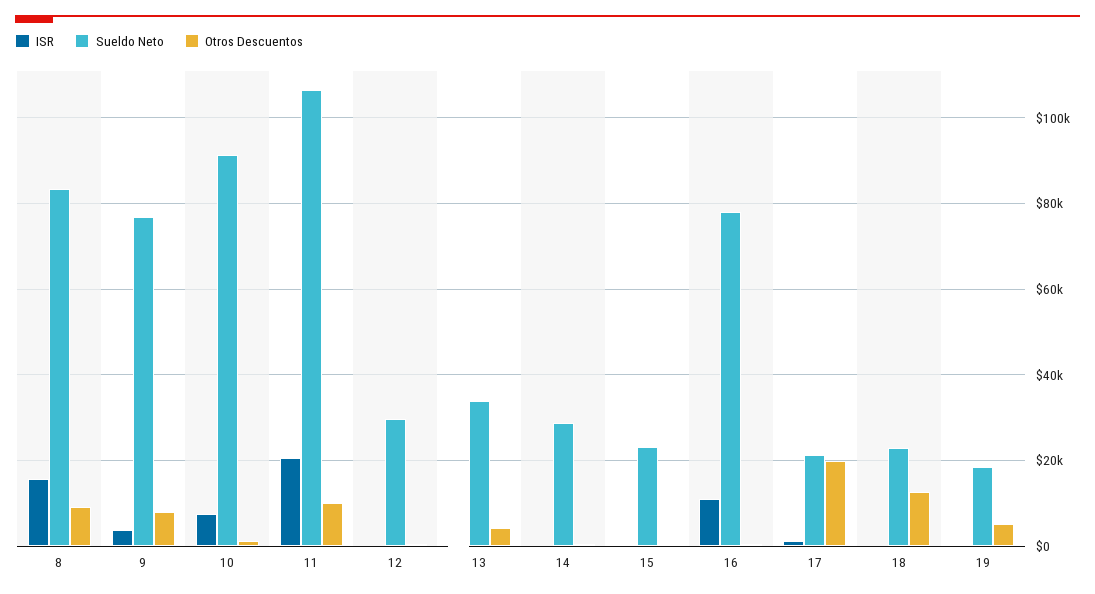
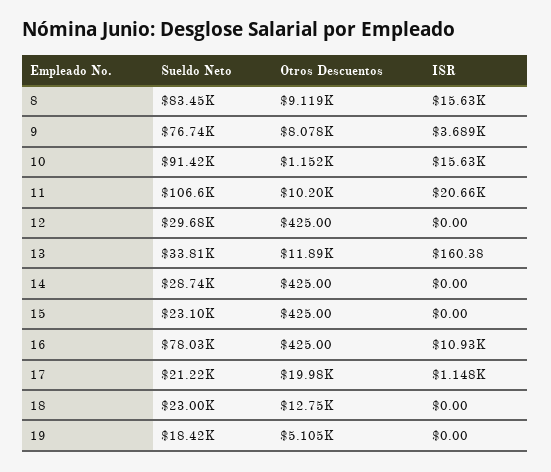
ISR, 10: 8000 -> 15630
Otros Descuentos, 13: 4000 -> 11890

